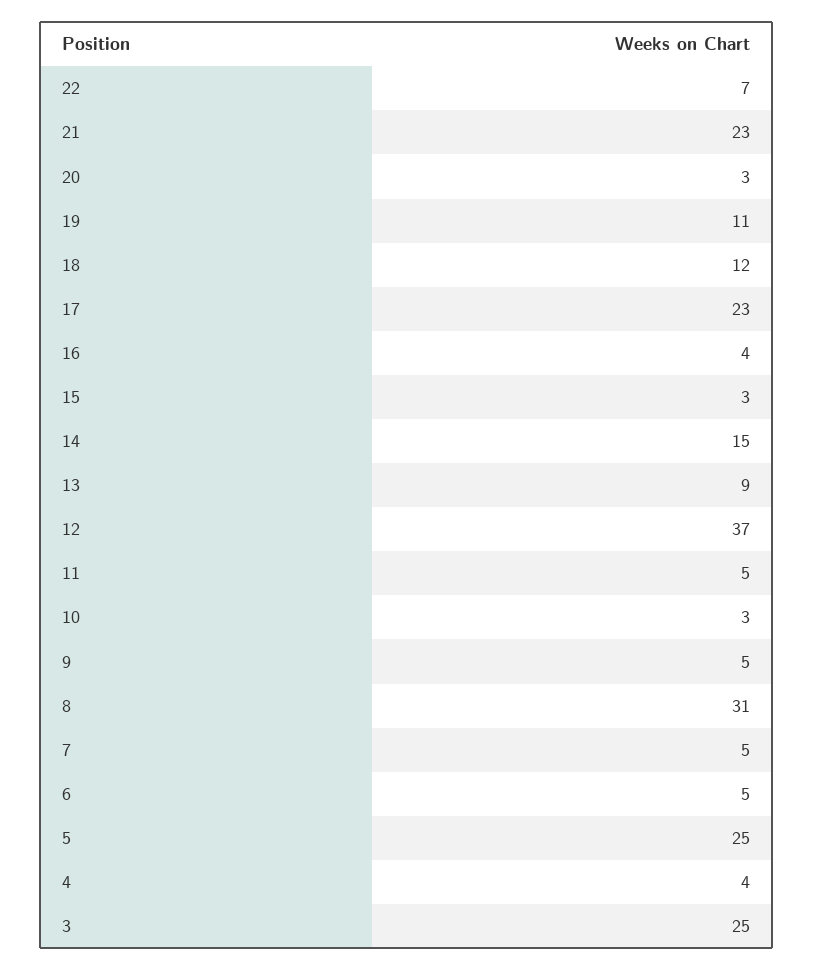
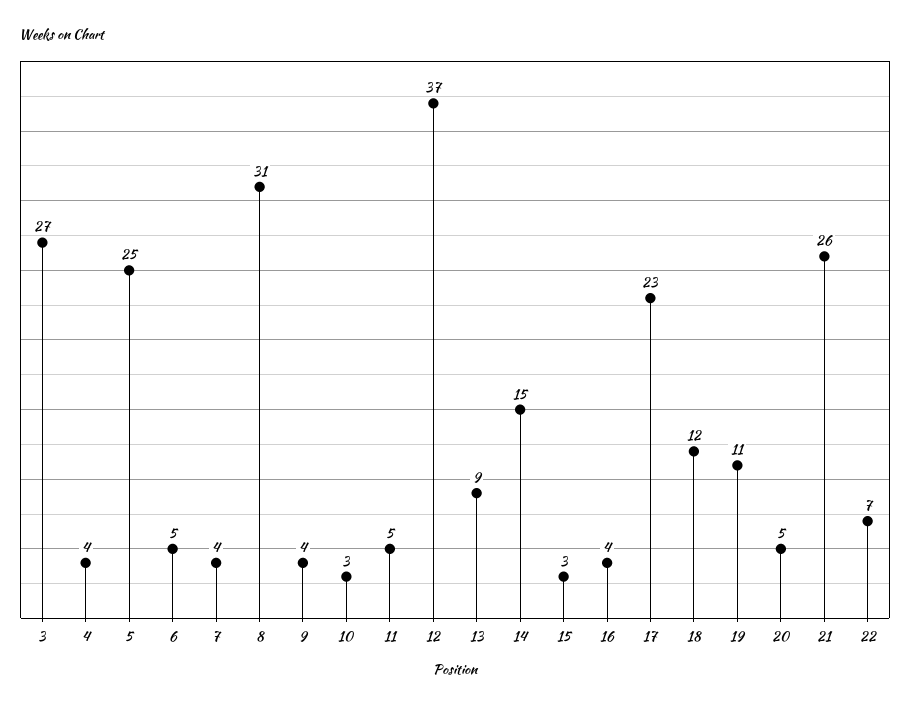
21: 23 -> 26
20: 3 -> 5
9: 5 -> 4
7: 5 -> 4
3: 25 -> 27

